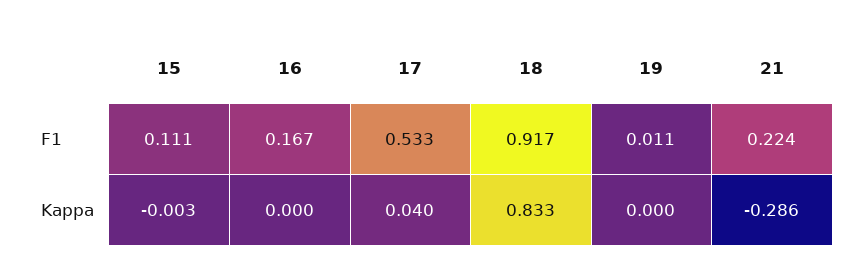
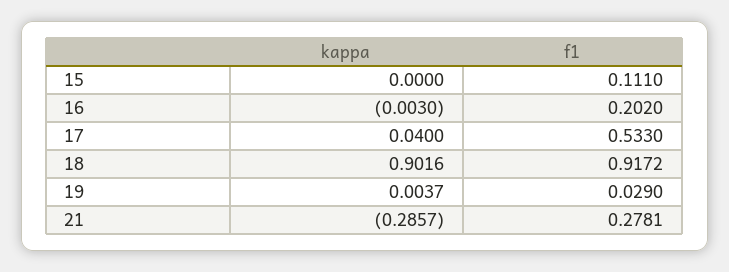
16, F1: 0.167 -> 0.202
19, F1: 0.011 -> 0.029
21, F1: 0.224 -> 0.2781
15, Kappa: -0.003 -> 0
16, Kappa: 0 -> -0.003
18, Kappa: 0.833 -> 0.9016
19, Kappa: 0 -> 0.0037

